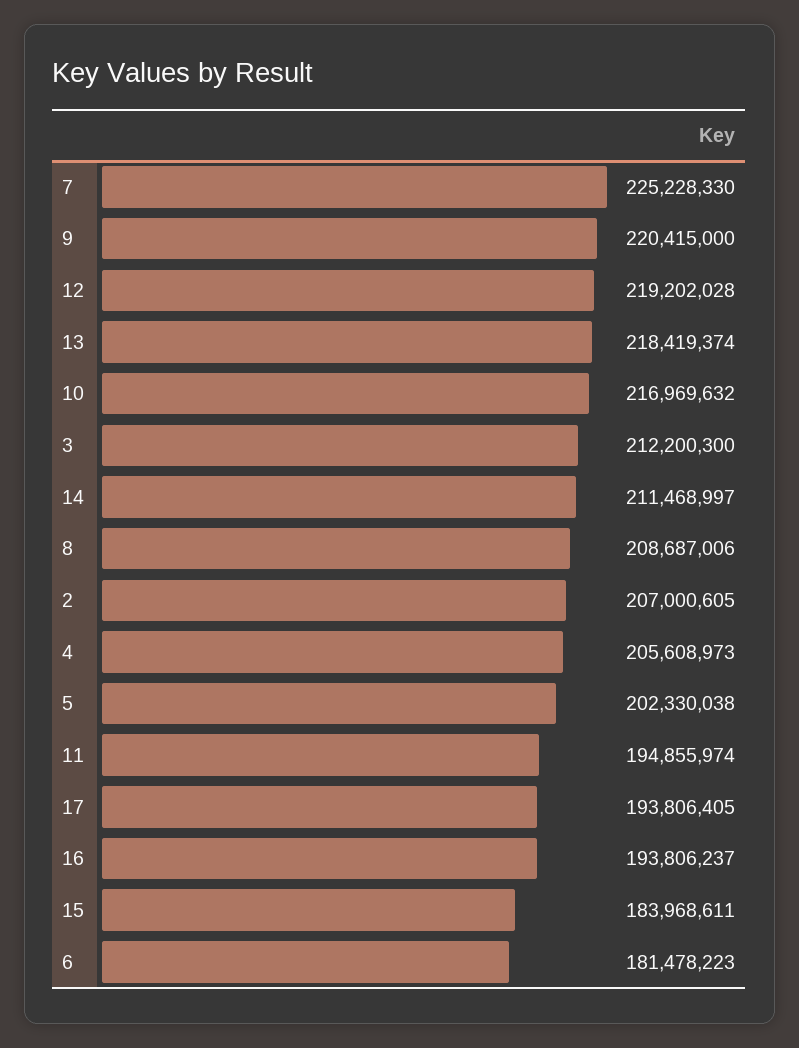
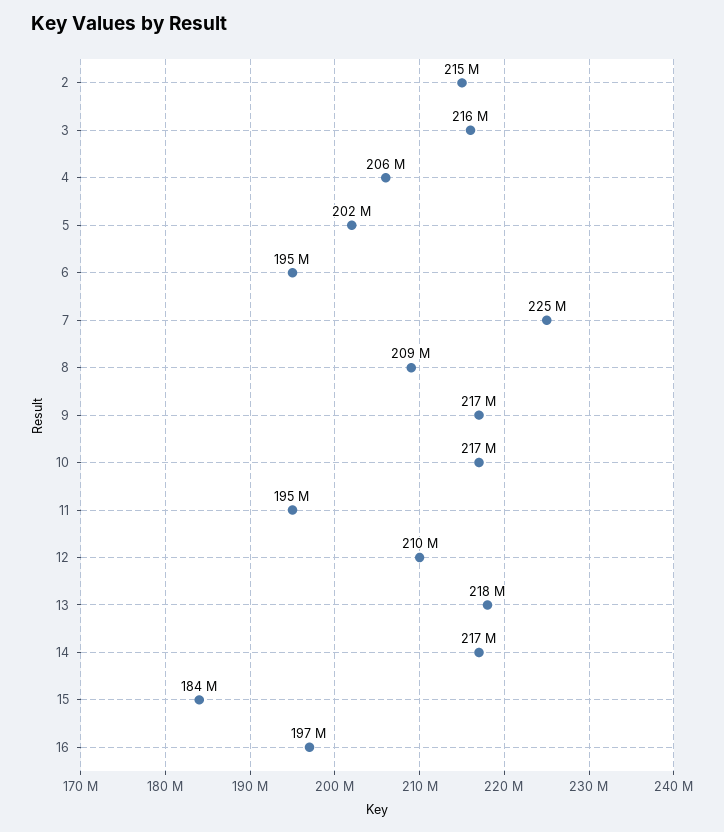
9: 220415000 -> 217000000
12: 219202028 -> 210000000
3: 212200300 -> 216000000
14: 211468997 -> 217000000
2: 207000605 -> 215000000
17: 193806405 -> none
16: 193806237 -> 197000000
6: 181478223 -> 195000000

